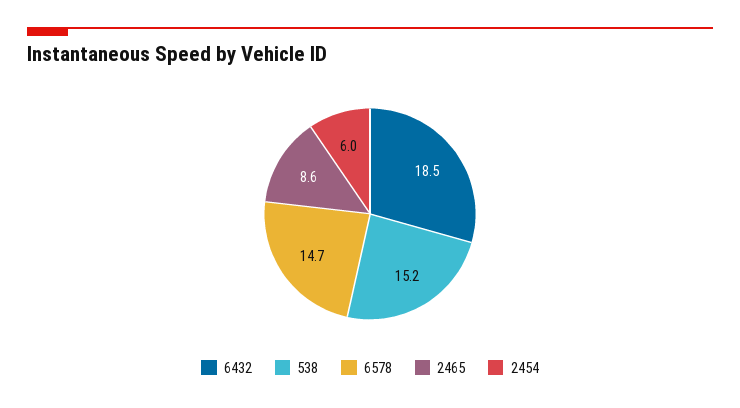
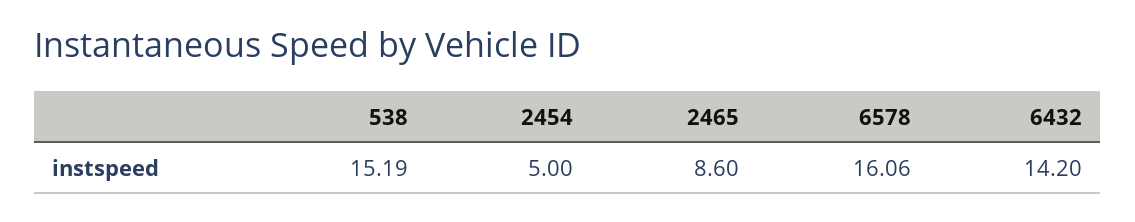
6432: 18.5 -> 14.2
6578: 14.7 -> 16.06
2454: 6 -> 5

